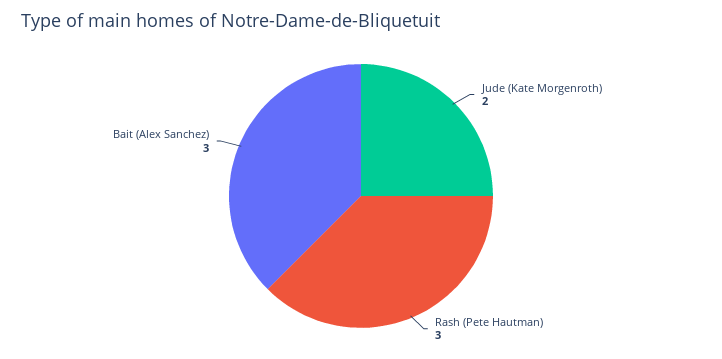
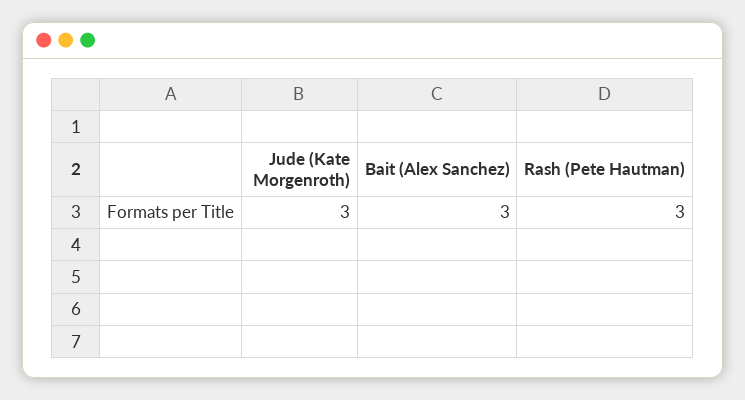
Jude (Kate Morgenroth): 2 -> 3

